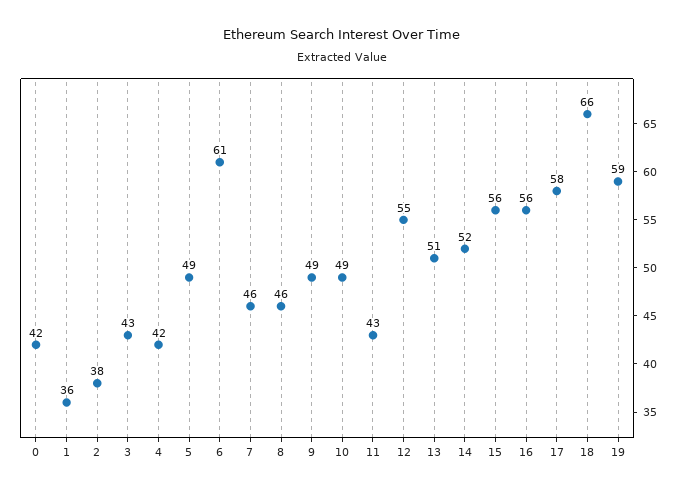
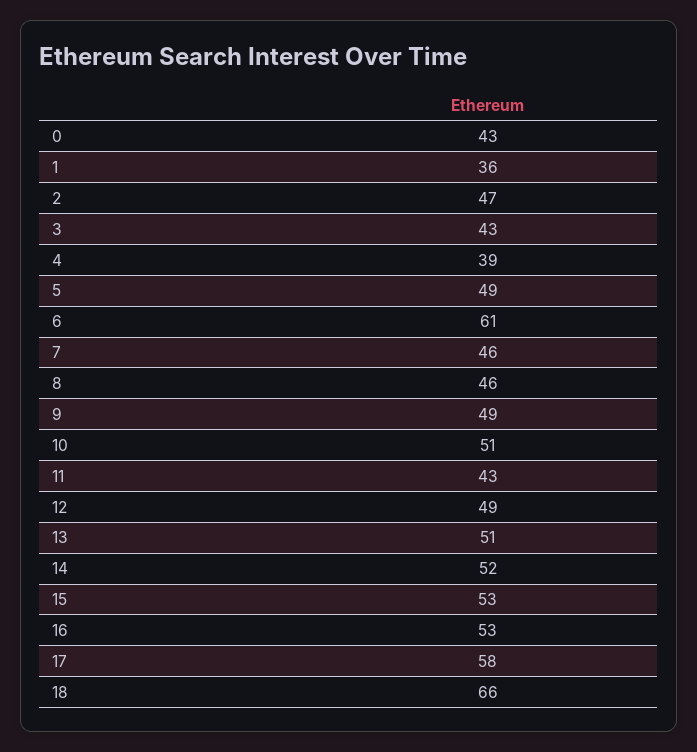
0: 42 -> 43
2: 38 -> 47
4: 42 -> 39
10: 49 -> 51
12: 55 -> 49
15: 56 -> 53
16: 56 -> 53
19: 59 -> none

